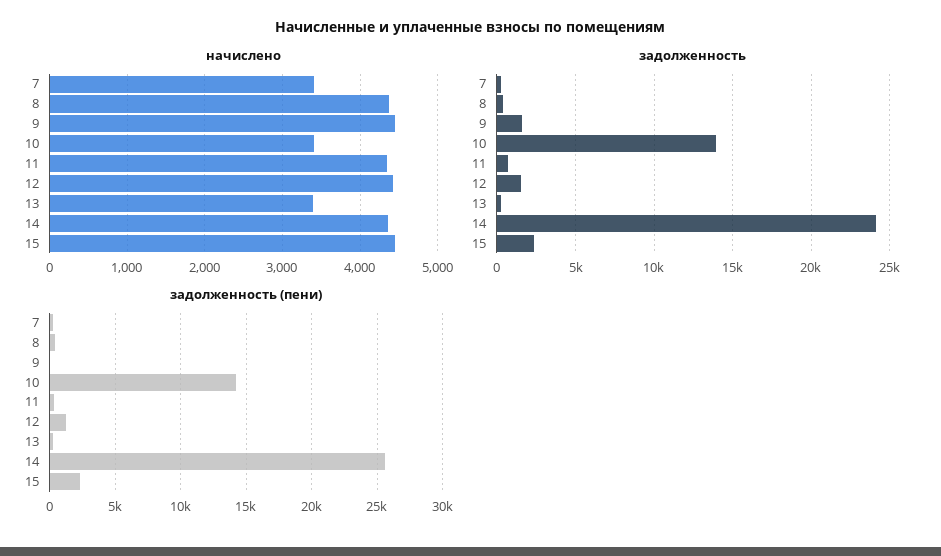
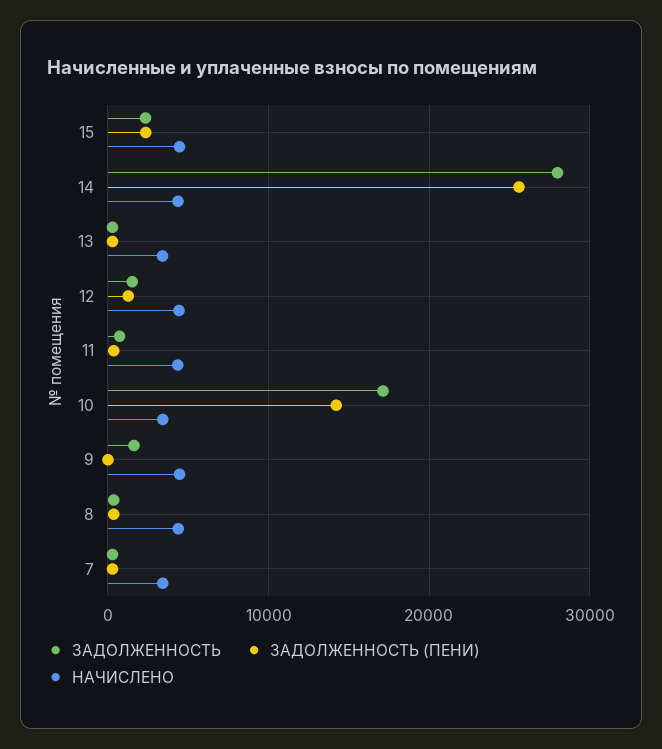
задолженность, 10: 14000 -> 17000
задолженность, 14: 24000 -> 28000

